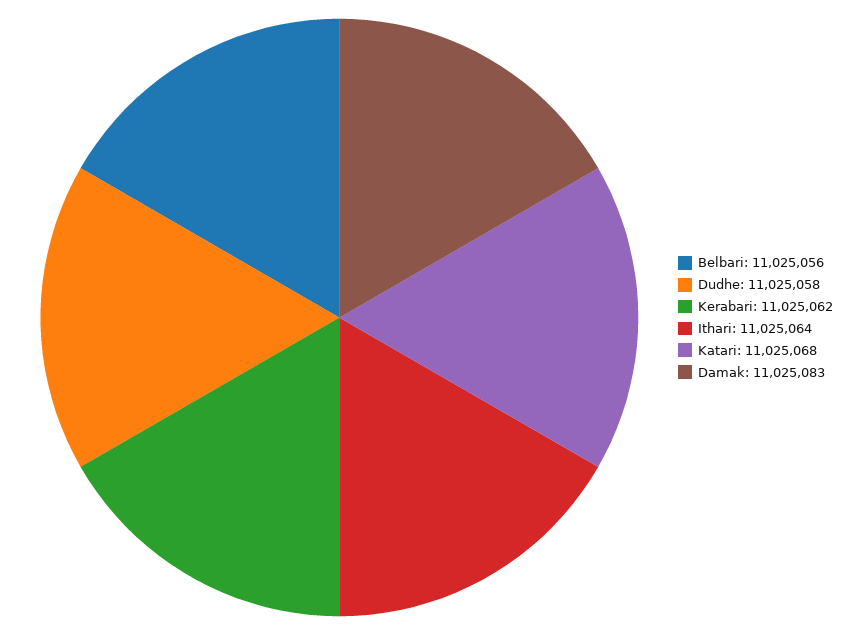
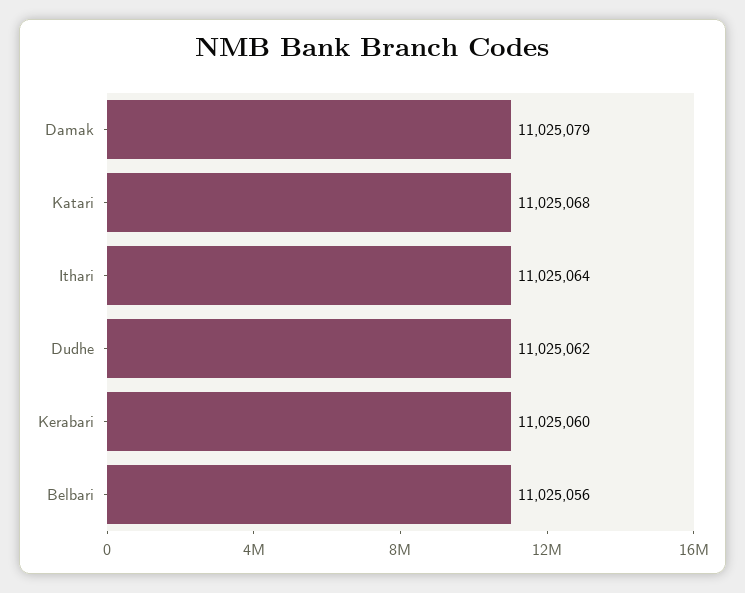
Dudhe: 11025058 -> 11025062
Kerabari: 11025062 -> 11025060
Damak: 11025083 -> 11025079

